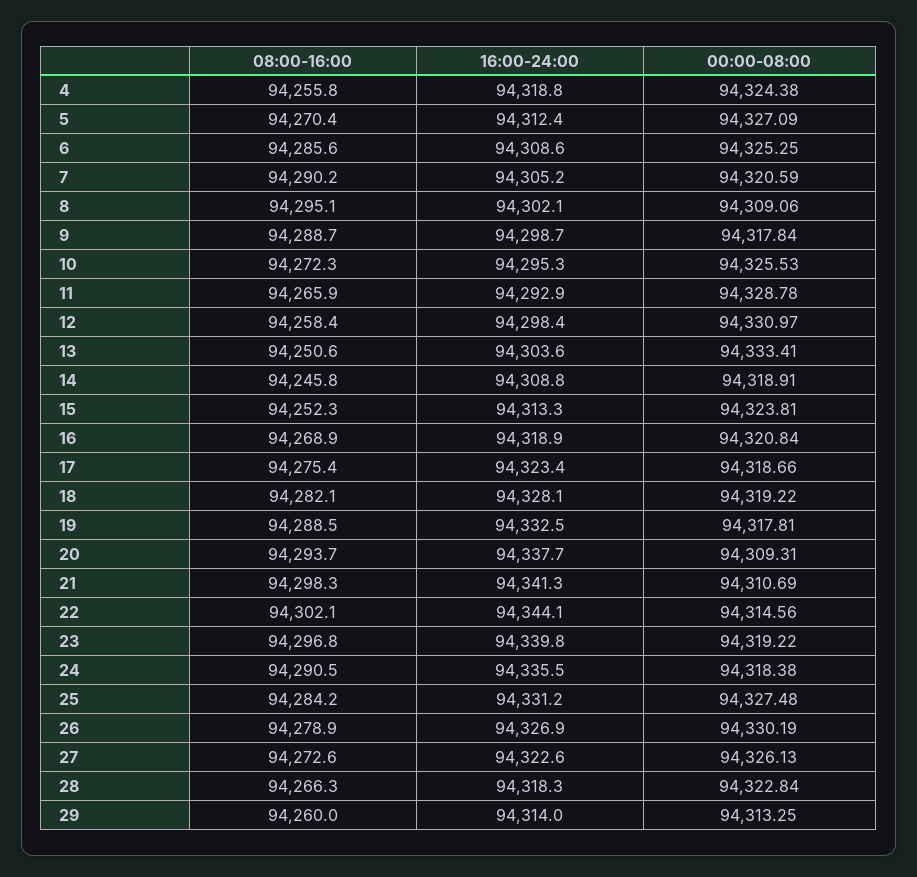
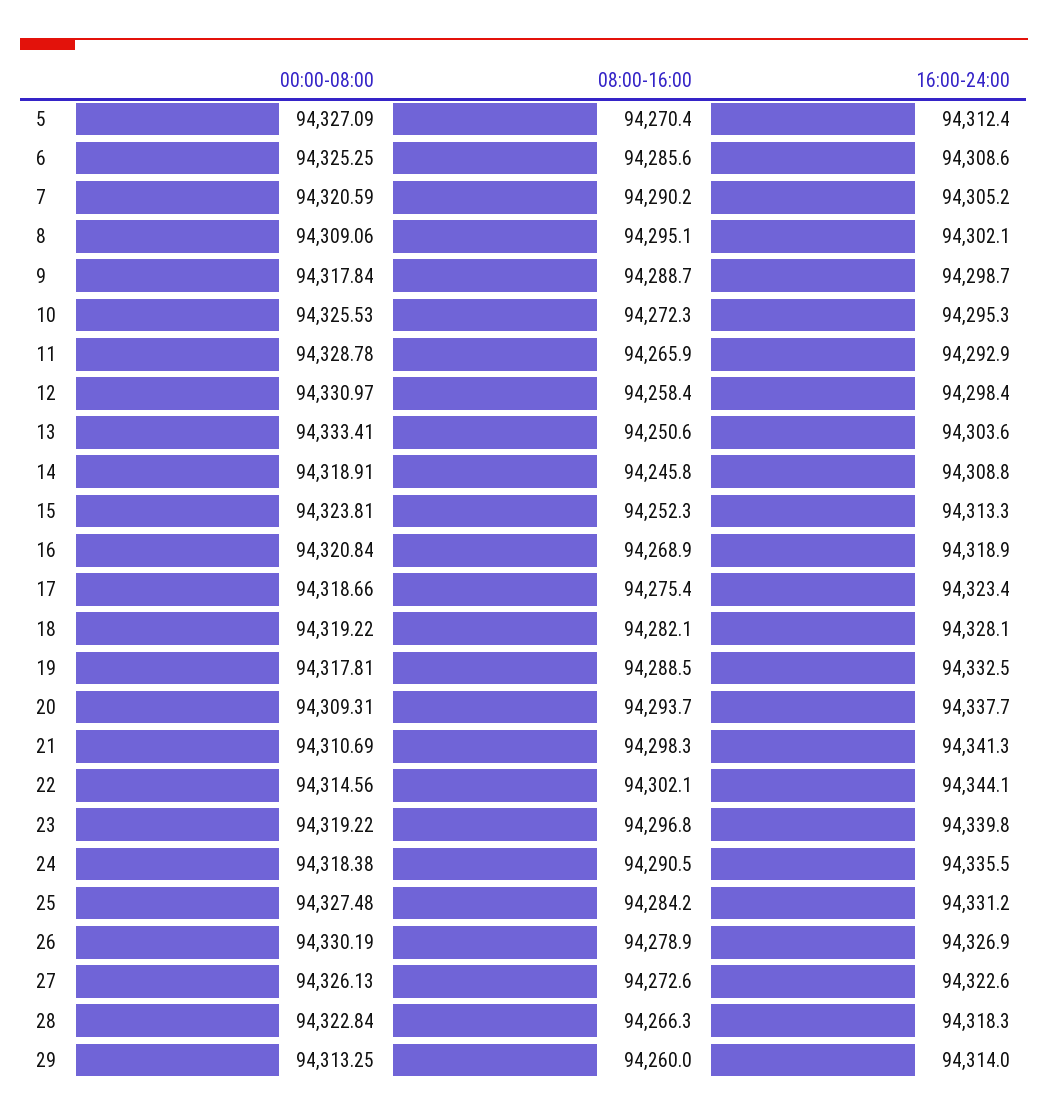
08:00-16:00, 4: 94255.8 -> none
16:00-24:00, 4: 94318.8 -> none
00:00-08:00, 4: 94324.38 -> none

